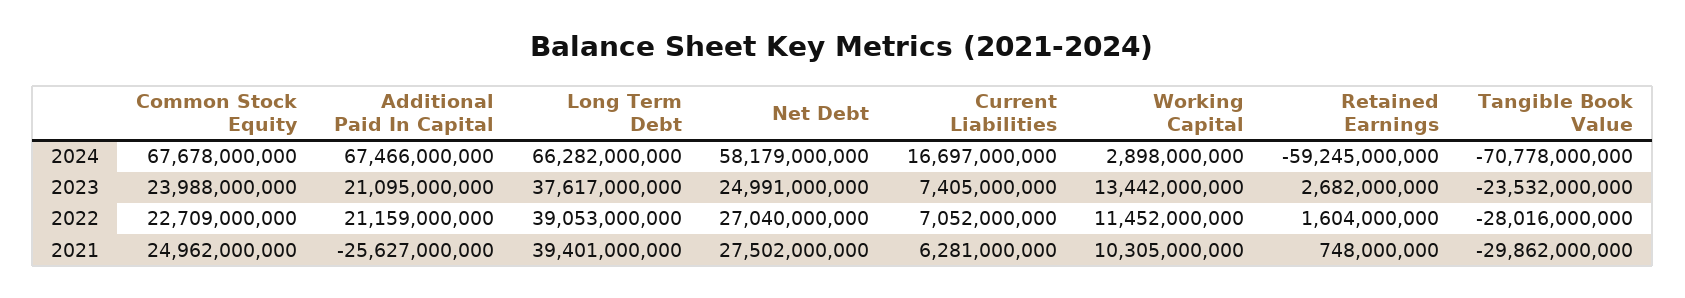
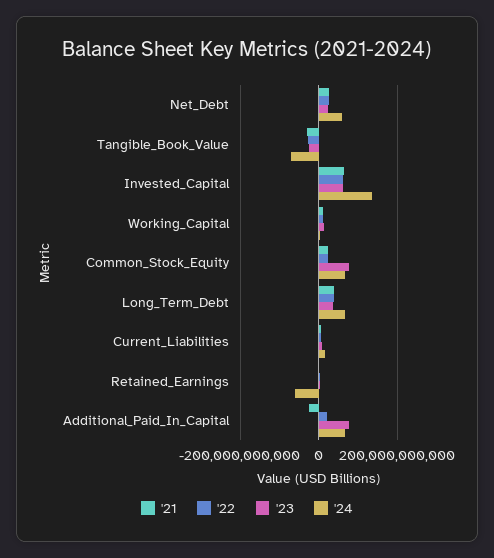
2023, Common Stock Equity: 23988000000 -> 80000000000
2023, Additional Paid In Capital: 21095000000 -> 80000000000
2021, Invested_Capital: none -> 60000000000
2022, Invested_Capital: none -> 60000000000
2023, Invested_Capital: none -> 60000000000
2024, Invested_Capital: none -> 140000000000

